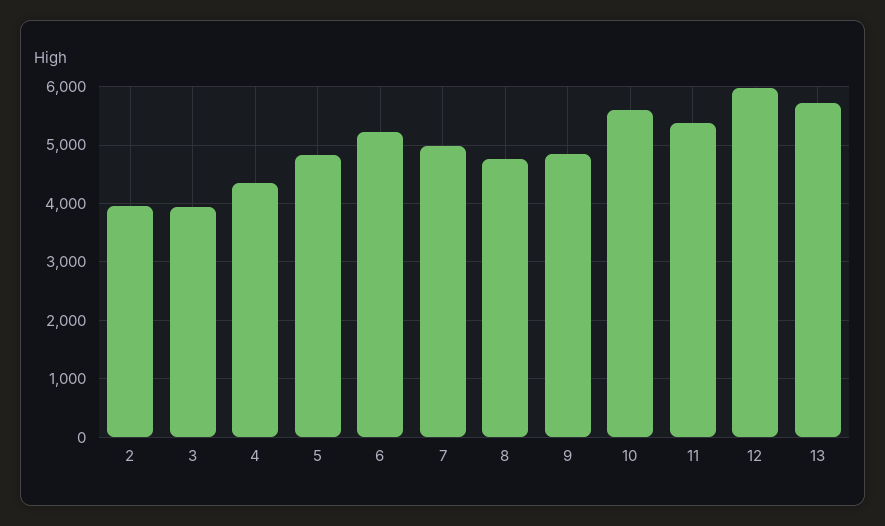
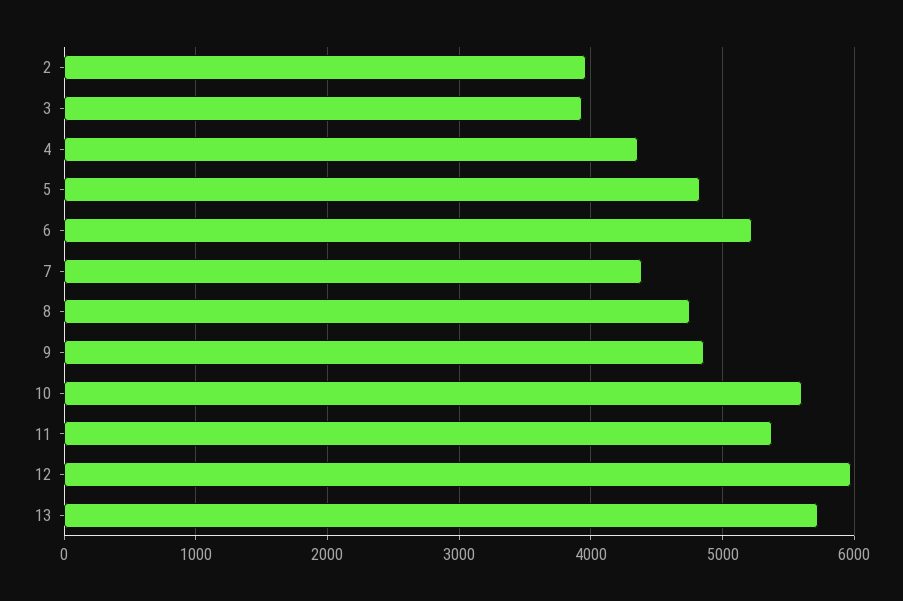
7: 5000 -> 4400

